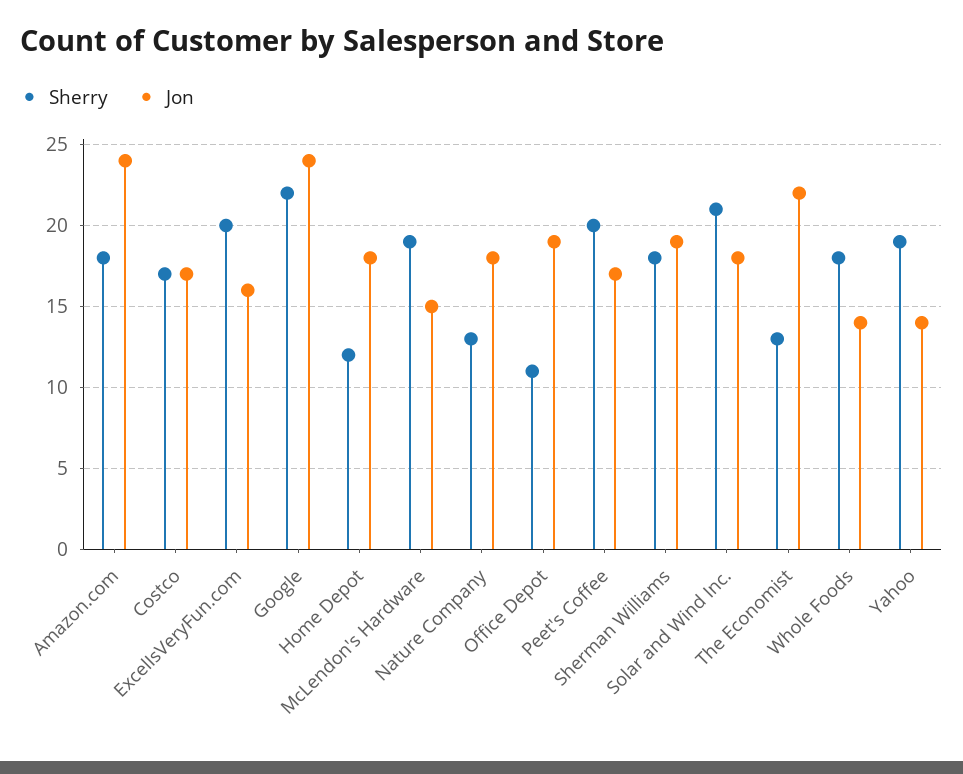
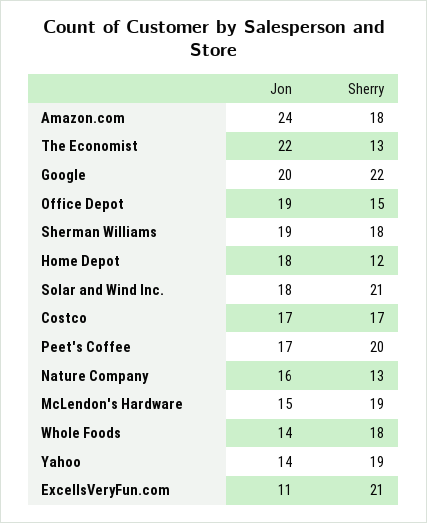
Sherry, ExcelIsVeryFun.com: 20 -> 21
Jon, ExcelIsVeryFun.com: 16 -> 11
Jon, Google: 24 -> 20
Jon, Nature Company: 18 -> 16
Sherry, Office Depot: 11 -> 15

